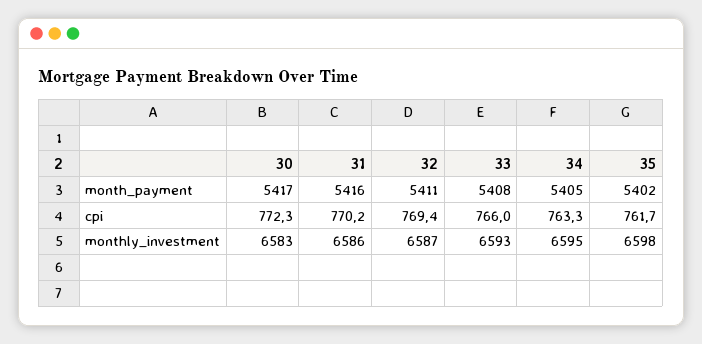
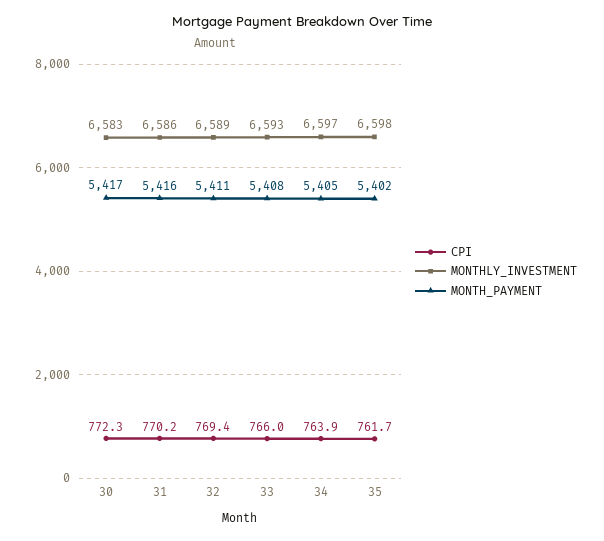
cpi, 34: 763.3 -> 763.9
monthly_investment, 32: 6587 -> 6589
monthly_investment, 34: 6595 -> 6597

